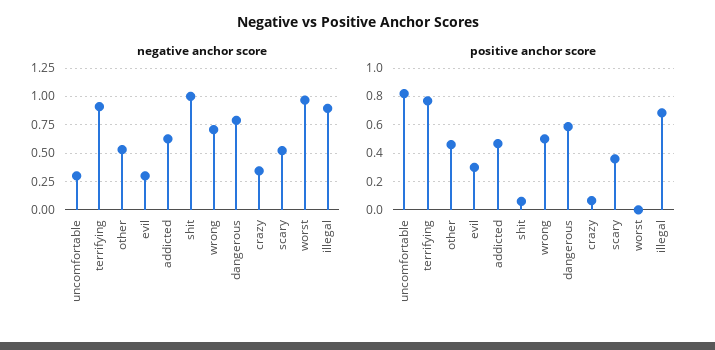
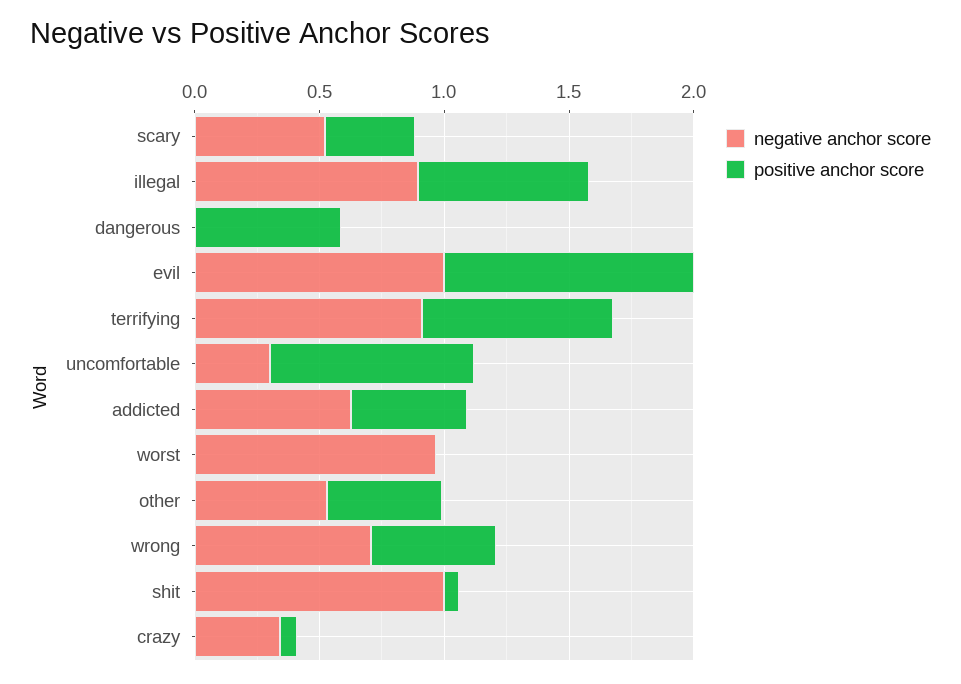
negative anchor score, evil: 0.25 -> 1
negative anchor score, dangerous: 0.75 -> 0
positive anchor score, evil: 0.3 -> 1

